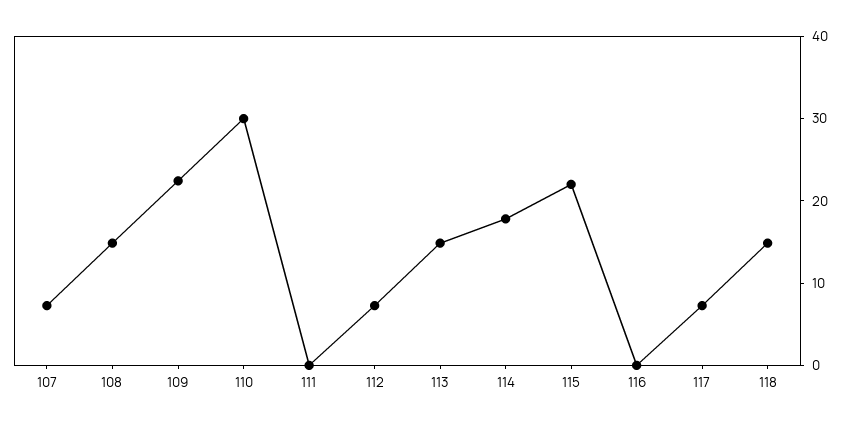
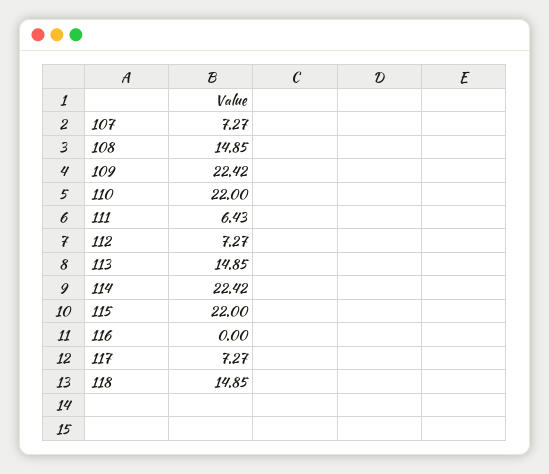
110: 30 -> 22
111: 0 -> 6.43
114: 18 -> 22.42

